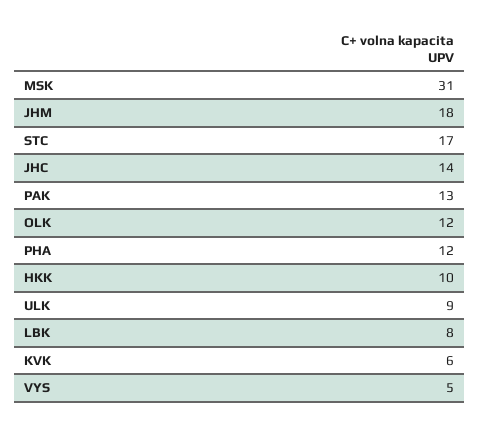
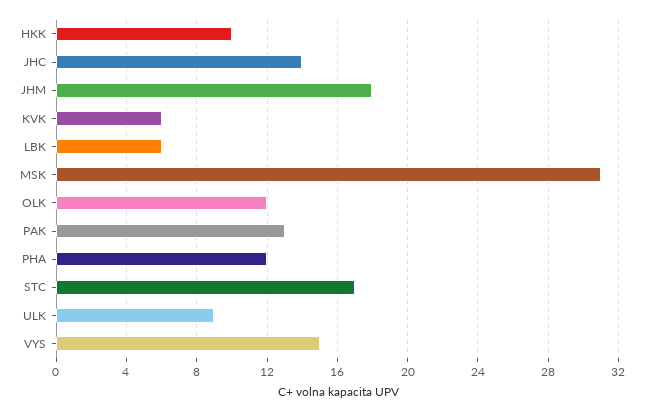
LBK: 8 -> 6
VYS: 5 -> 15

